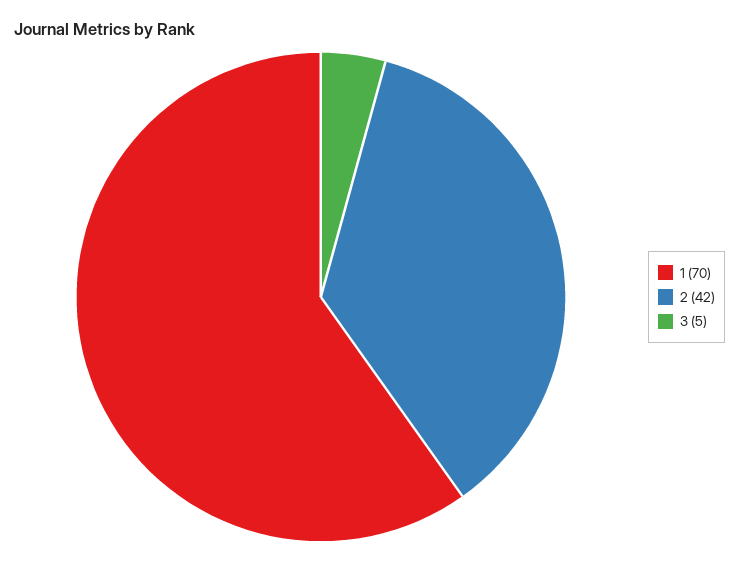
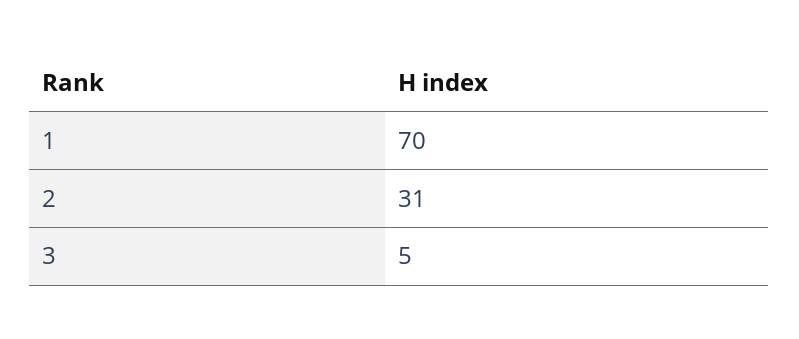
2: 42 -> 31

